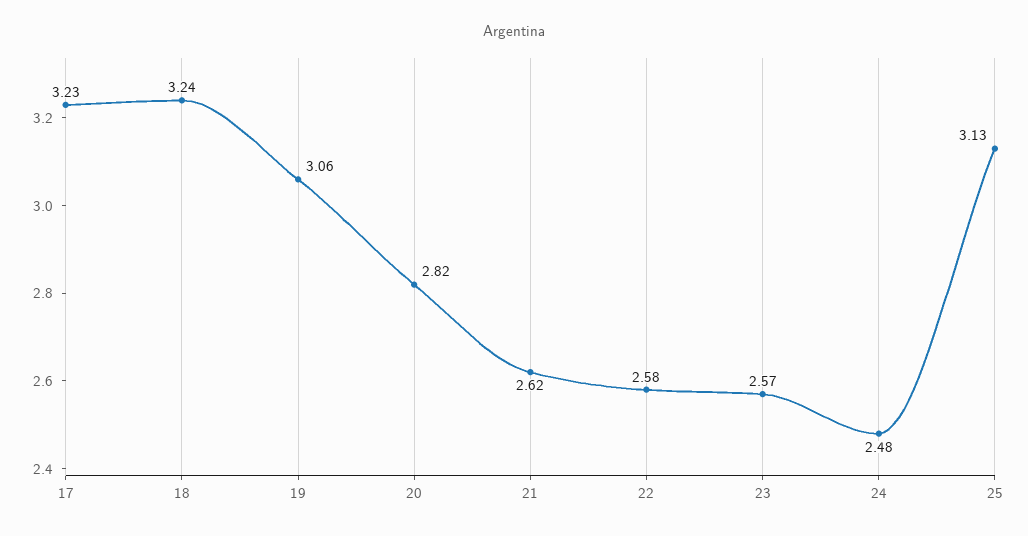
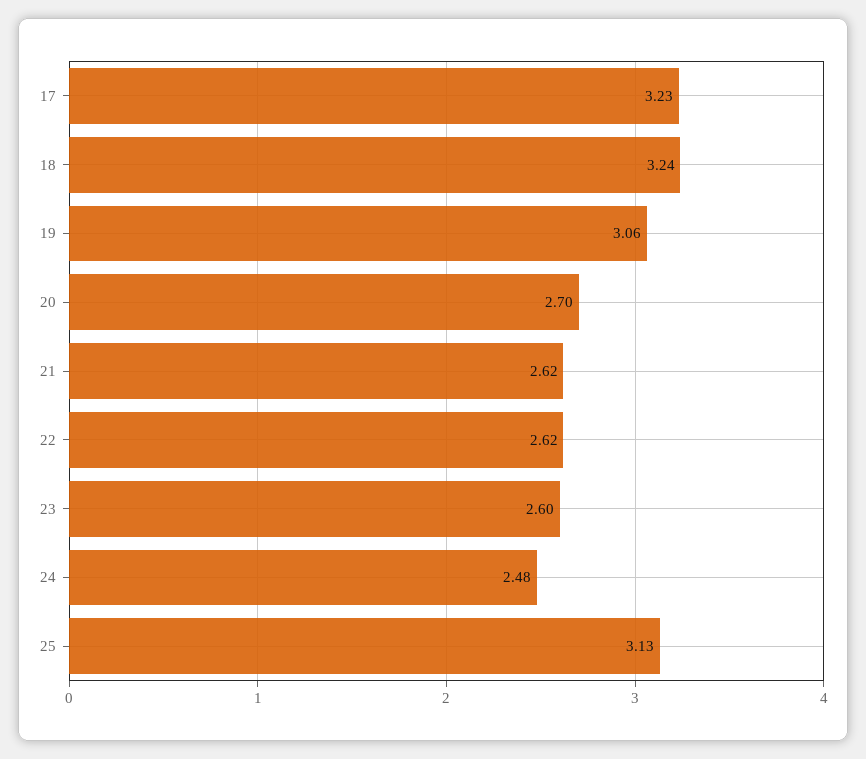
20: 2.82 -> 2.7
22: 2.58 -> 2.62
23: 2.57 -> 2.6

